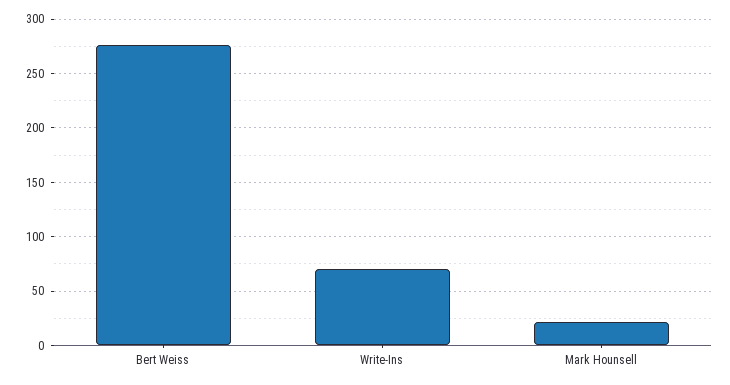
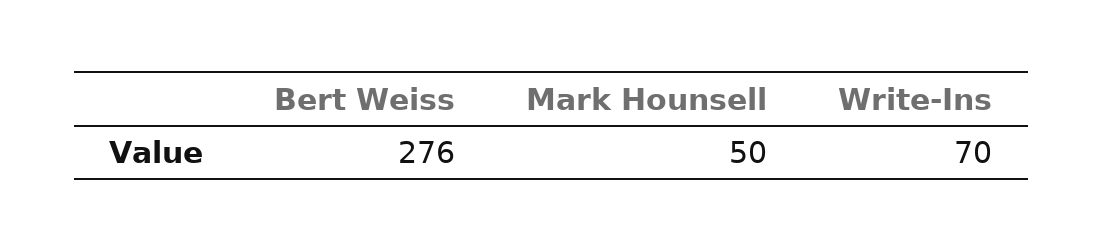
Mark Hounsell: 20 -> 50

